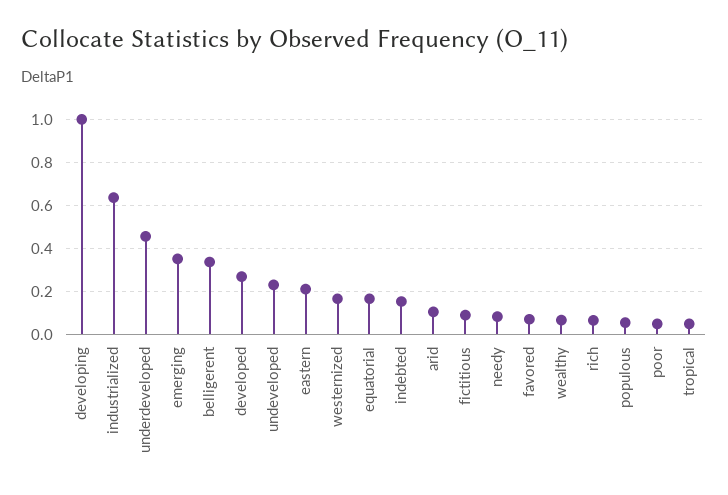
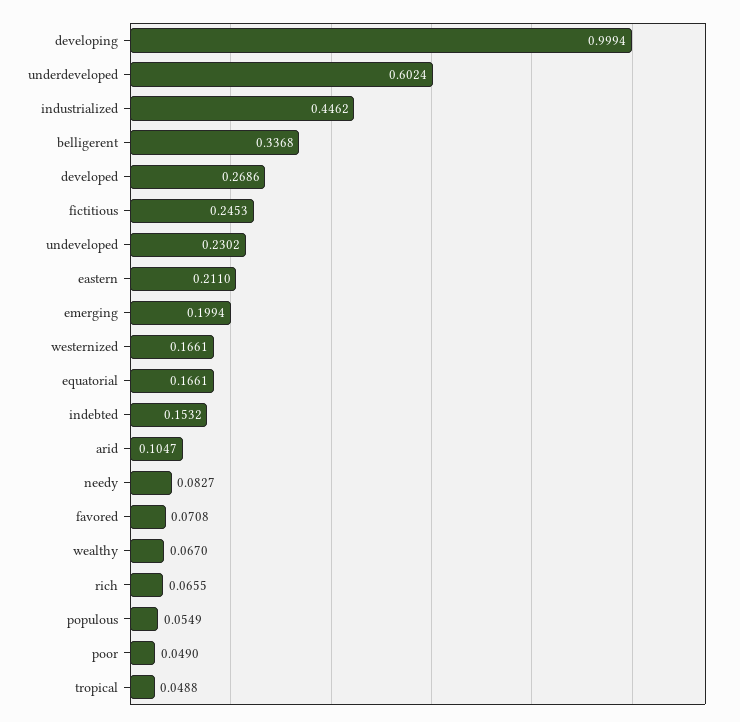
industrialized: 0.65 -> 0.4462
underdeveloped: 0.45 -> 0.6024
emerging: 0.35 -> 0.1994
fictitious: 0.1 -> 0.2453

